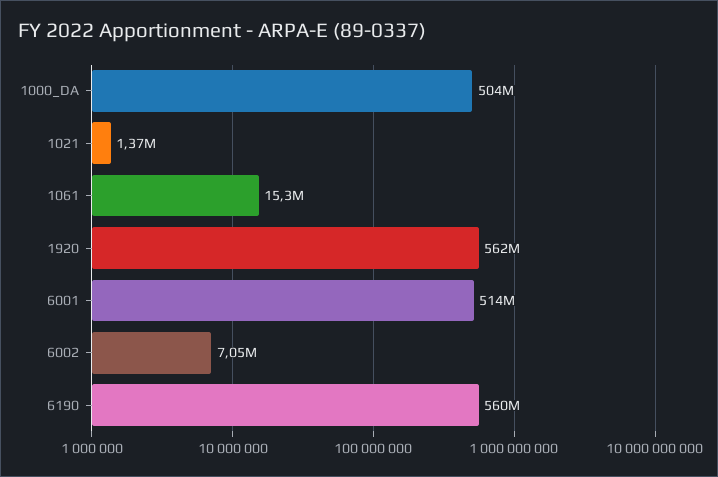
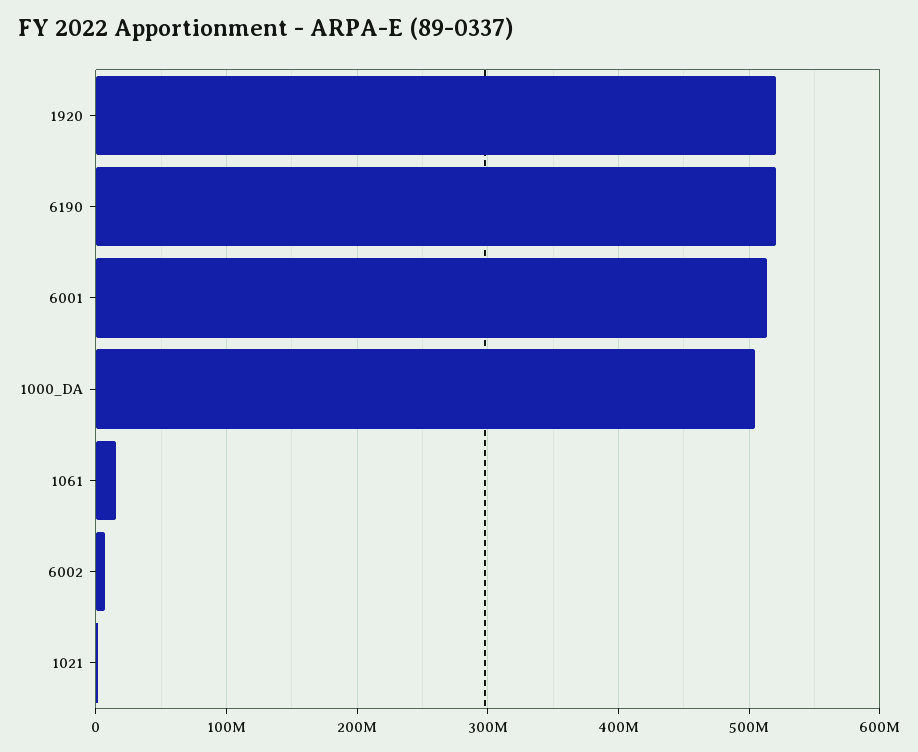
1920: 562000000 -> 520000000
6190: 560000000 -> 520000000

